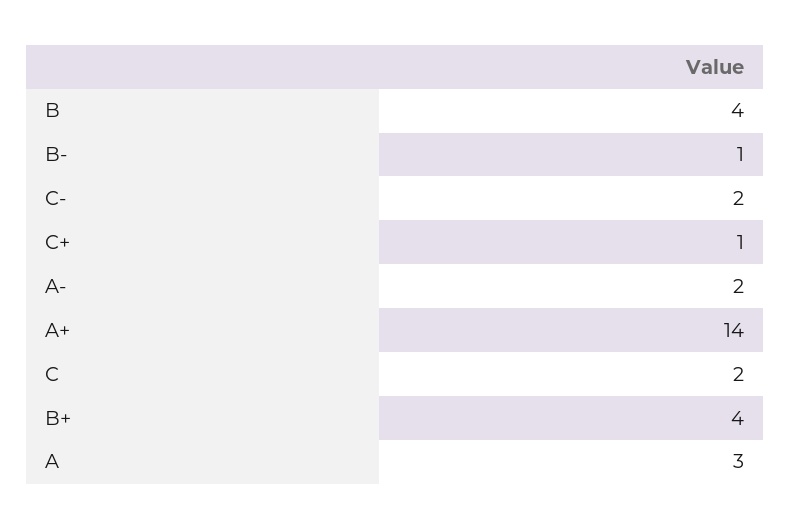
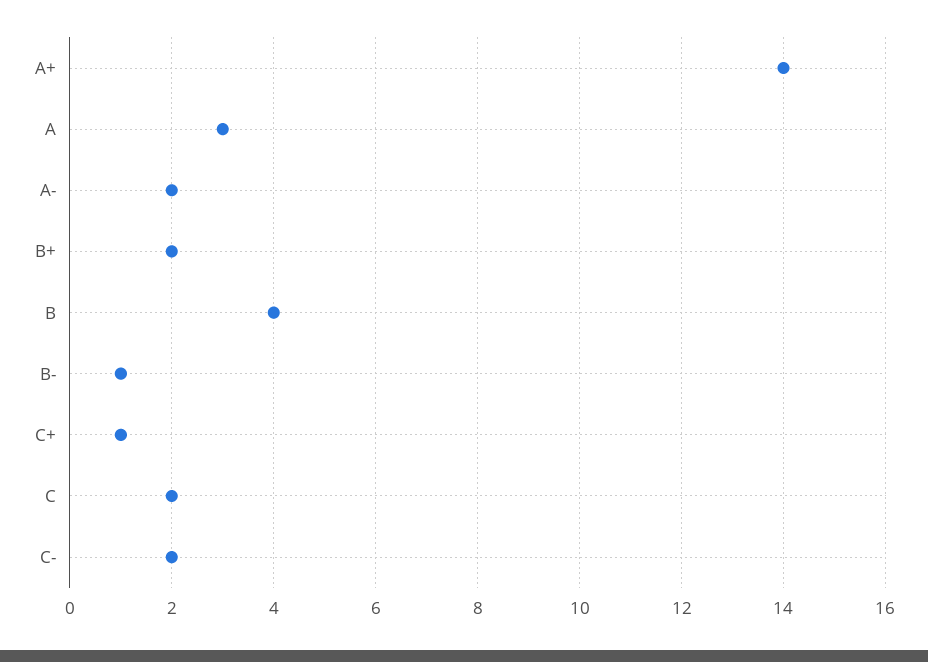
B+: 4 -> 2

